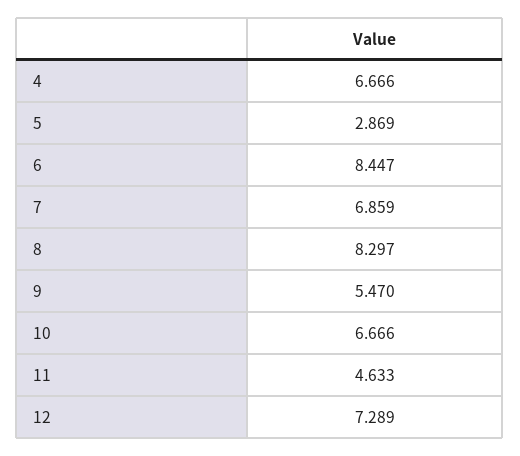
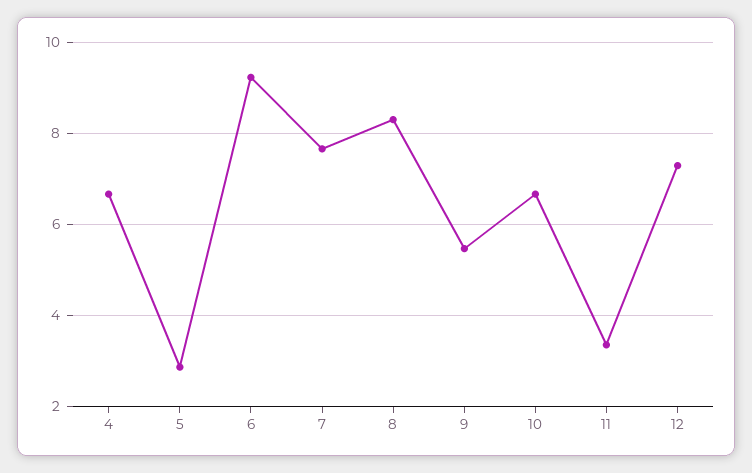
6: 8.447 -> 9.2
7: 6.859 -> 7.6
11: 4.633 -> 3.4

